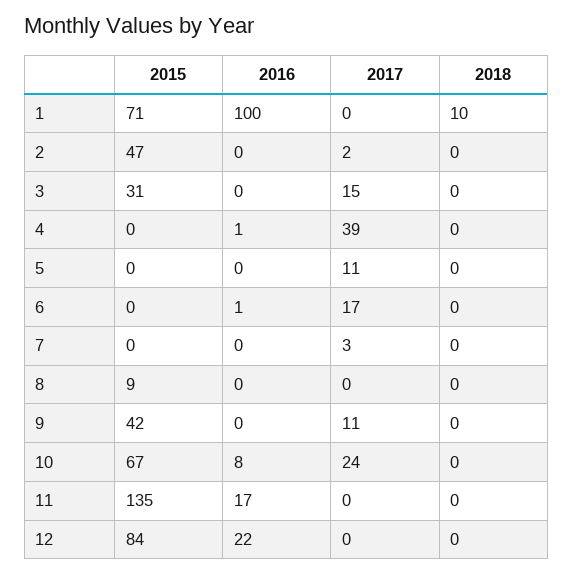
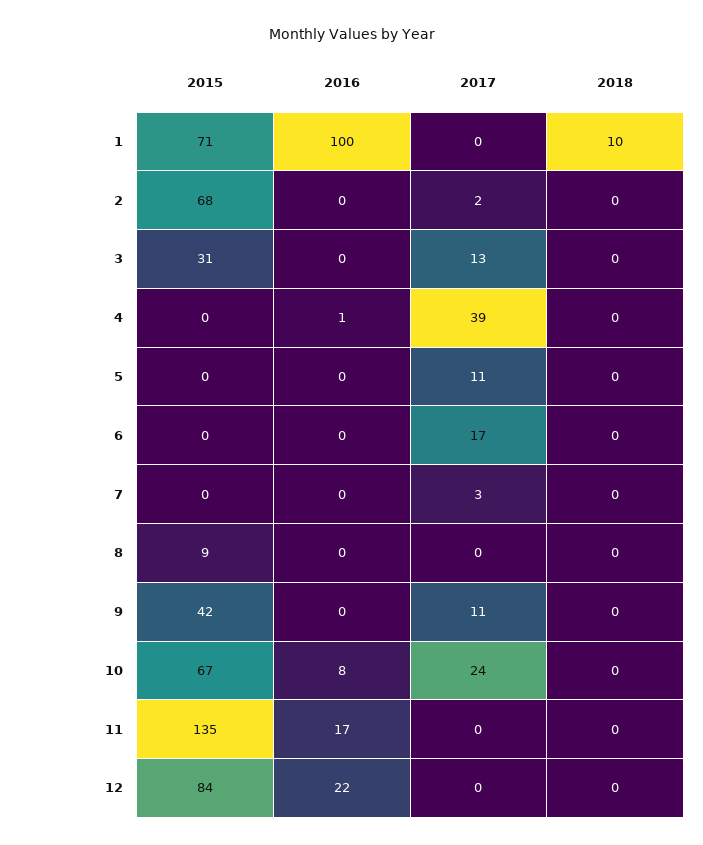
2015, 2: 47 -> 68
2017, 3: 15 -> 13
2016, 6: 1 -> 0

